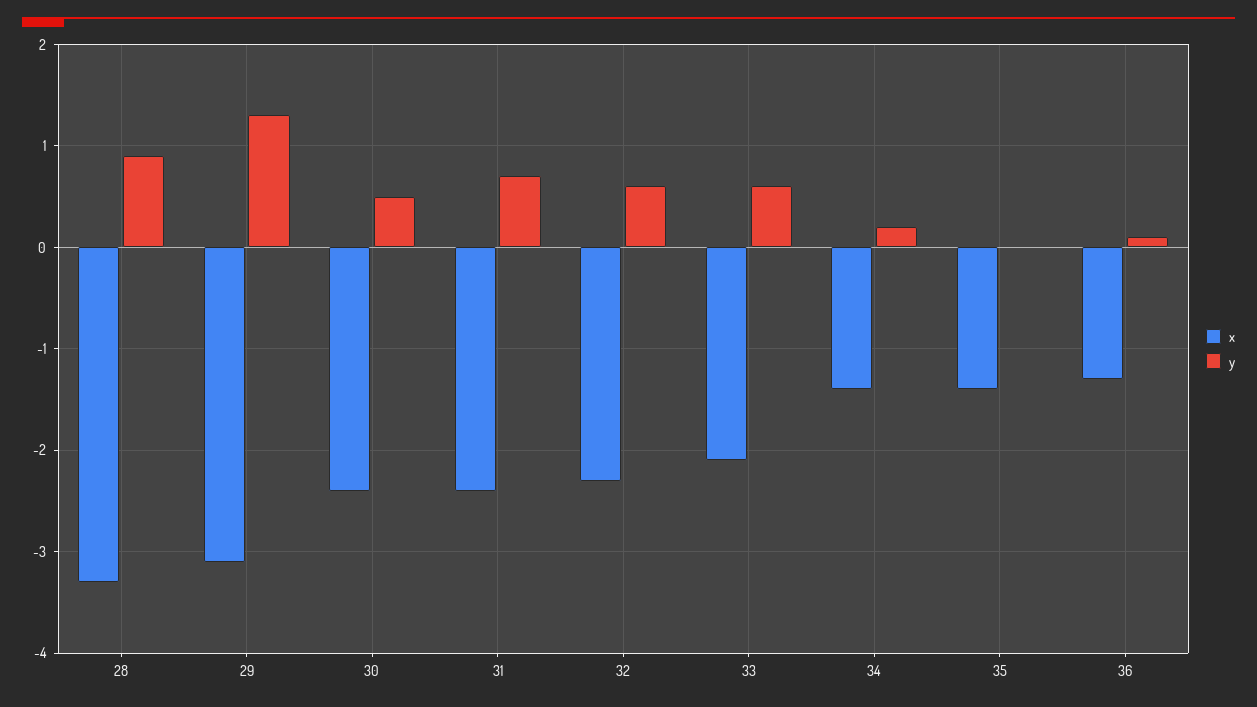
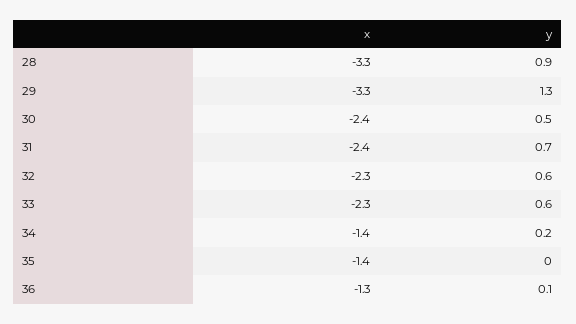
x, 29: -3.1 -> -3.3
x, 33: -2.1 -> -2.3

